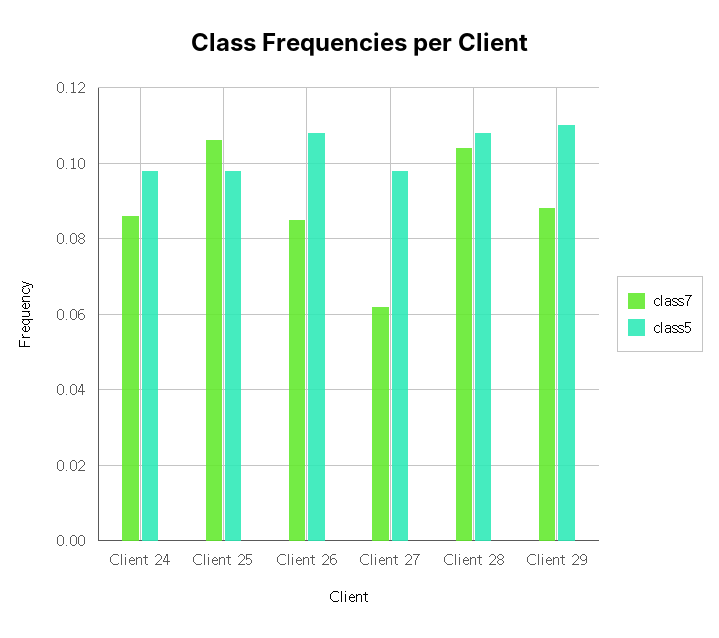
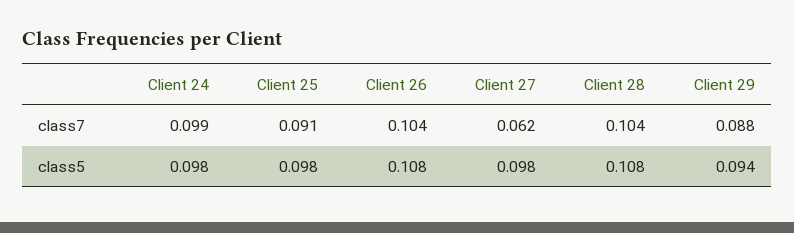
class7, Client 24: 0.085 -> 0.099
class7, Client 25: 0.105 -> 0.091
class7, Client 26: 0.085 -> 0.104
class5, Client 29: 0.11 -> 0.094

